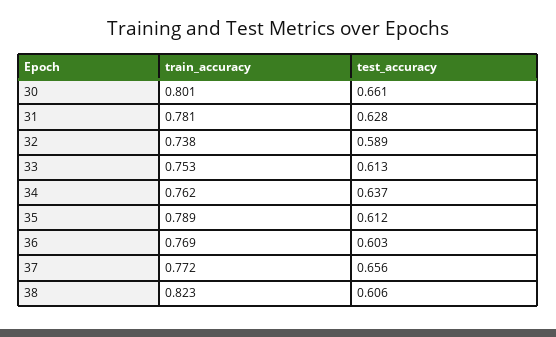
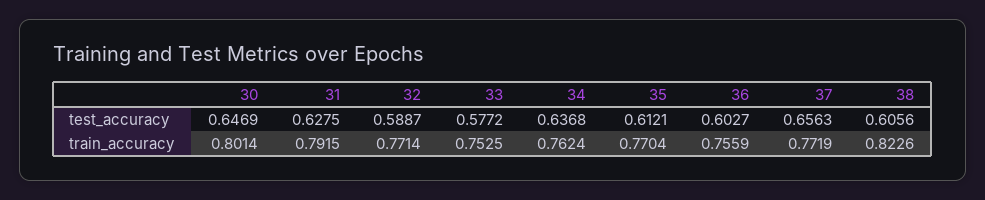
test_accuracy, 30: 0.661 -> 0.6469
train_accuracy, 31: 0.781 -> 0.7915
train_accuracy, 32: 0.738 -> 0.7714
test_accuracy, 33: 0.613 -> 0.5772
train_accuracy, 35: 0.789 -> 0.7704
train_accuracy, 36: 0.769 -> 0.7559

